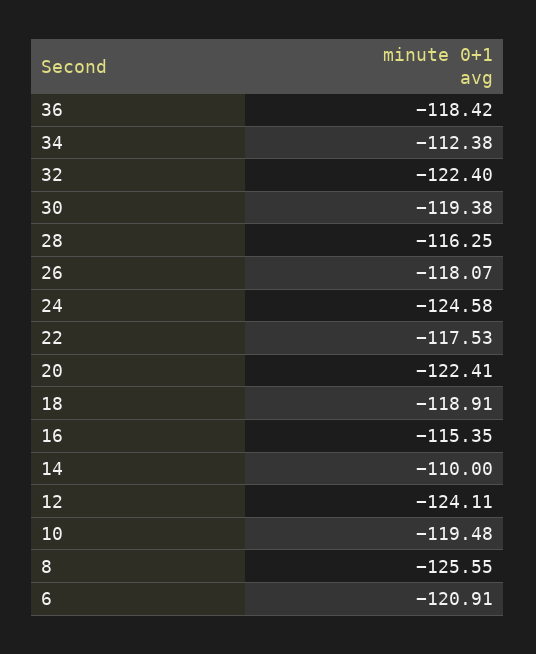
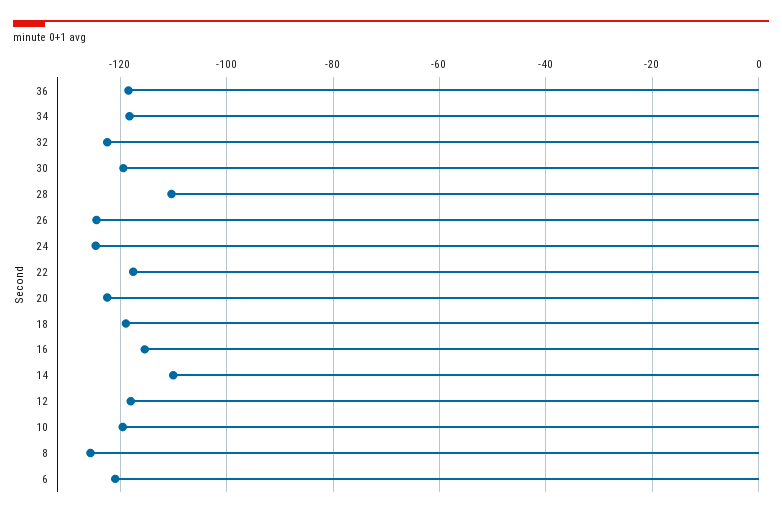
34: -112.38 -> -118
28: -116.25 -> -110
26: -118.07 -> -124
12: -124.11 -> -118

